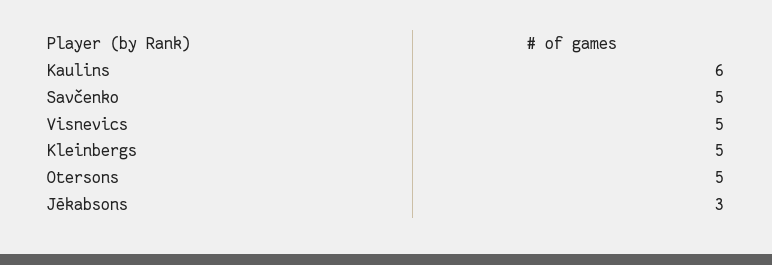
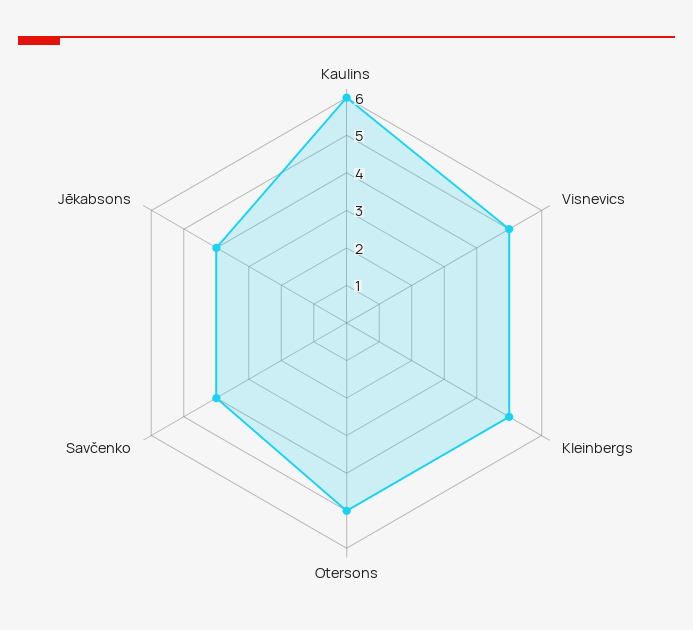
Savčenko: 5 -> 4
Jēkabsons: 3 -> 4

